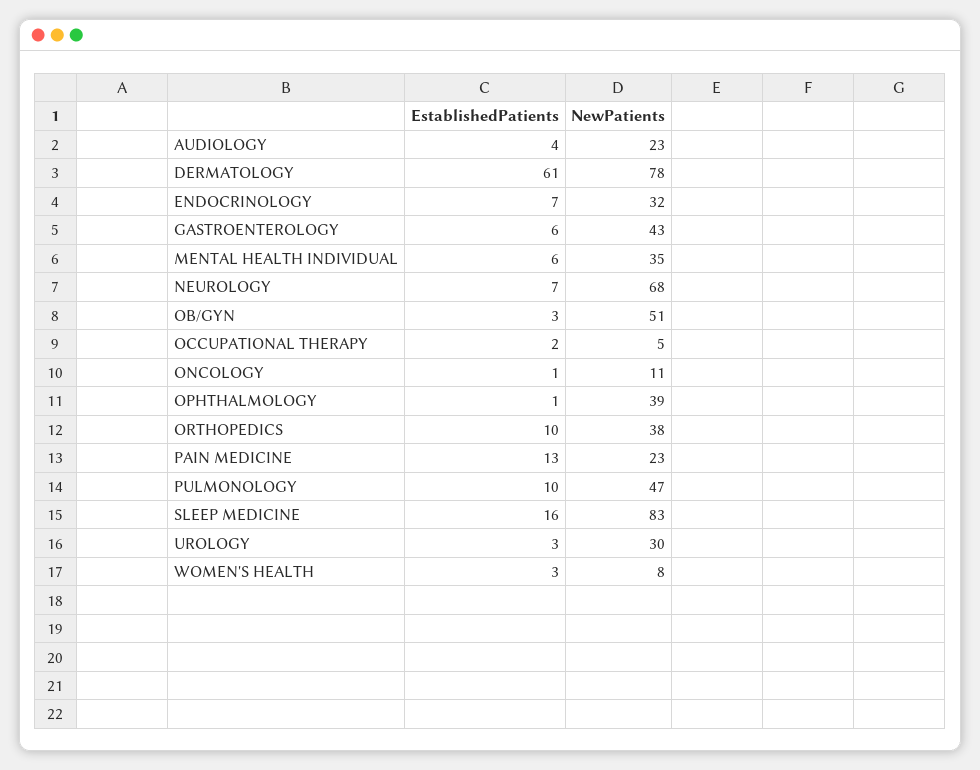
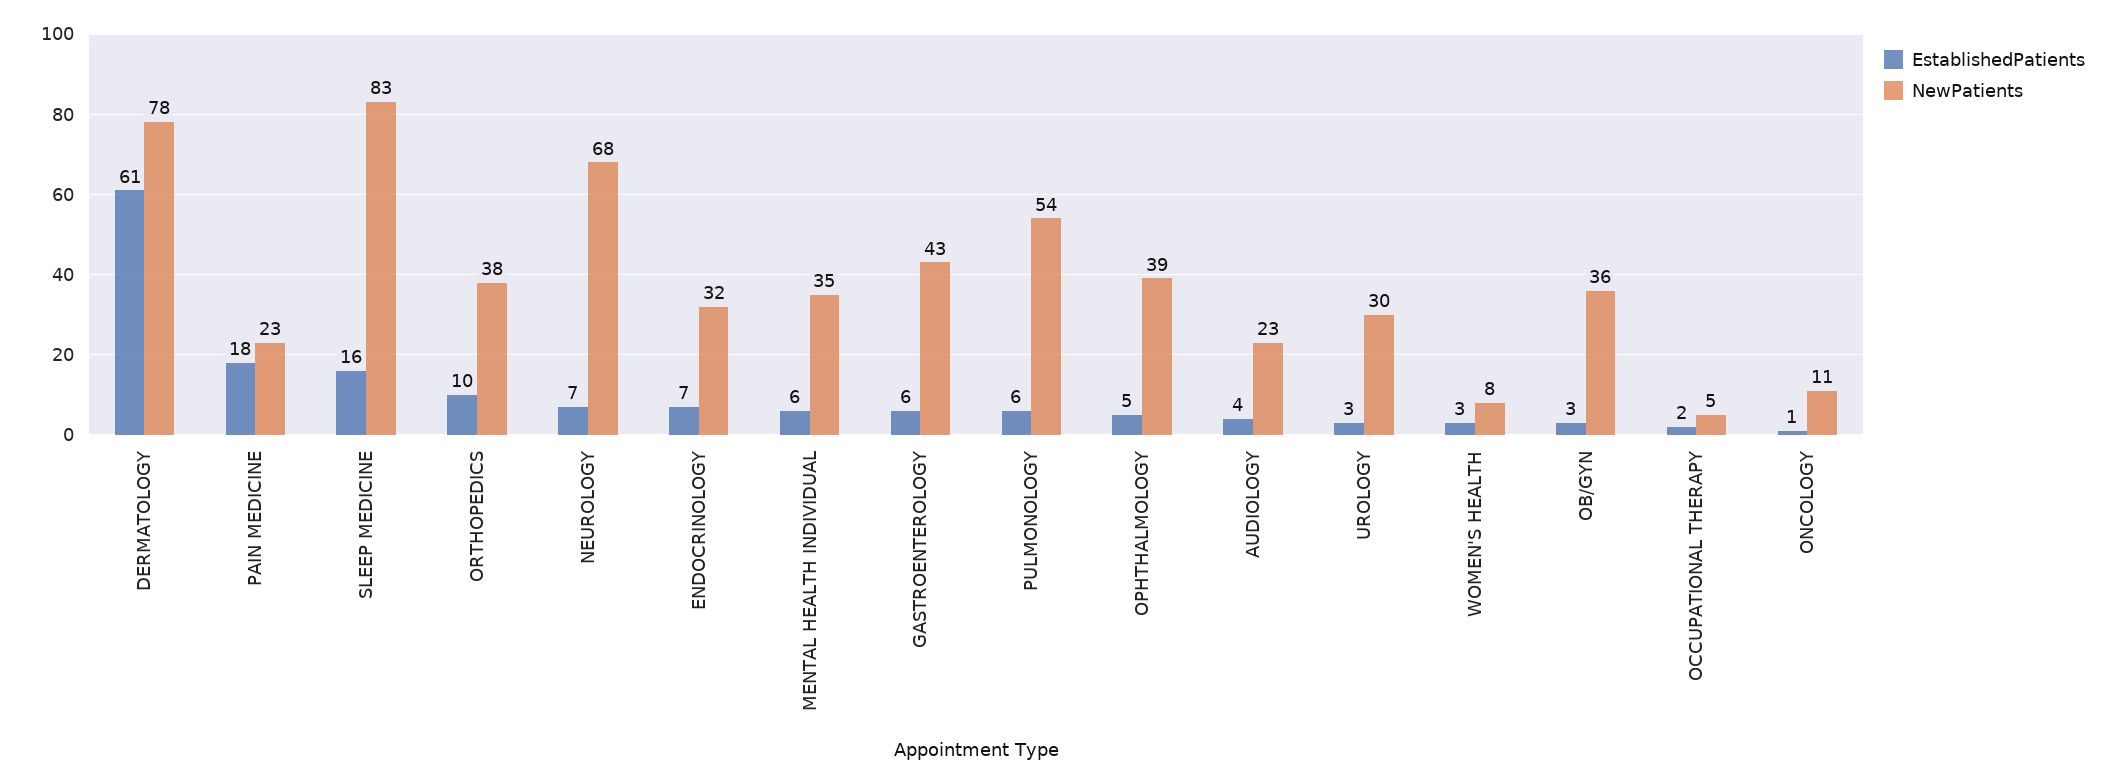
NewPatients, OB/GYN: 51 -> 36
EstablishedPatients, OPHTHALMOLOGY: 1 -> 5
EstablishedPatients, PAIN MEDICINE: 13 -> 18
EstablishedPatients, PULMONOLOGY: 10 -> 6
NewPatients, PULMONOLOGY: 47 -> 54

